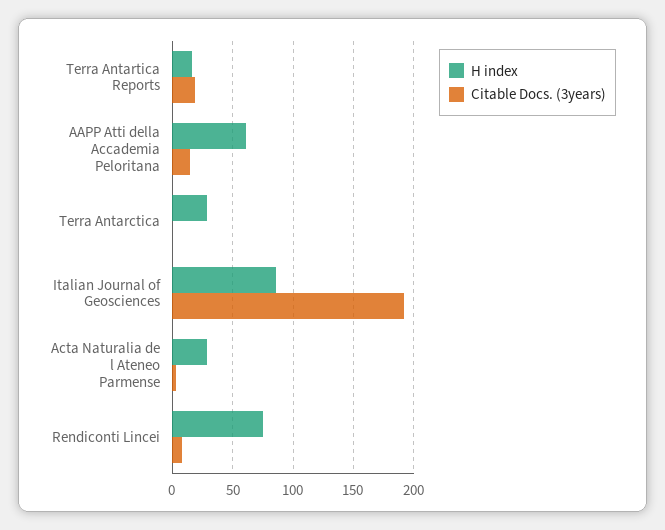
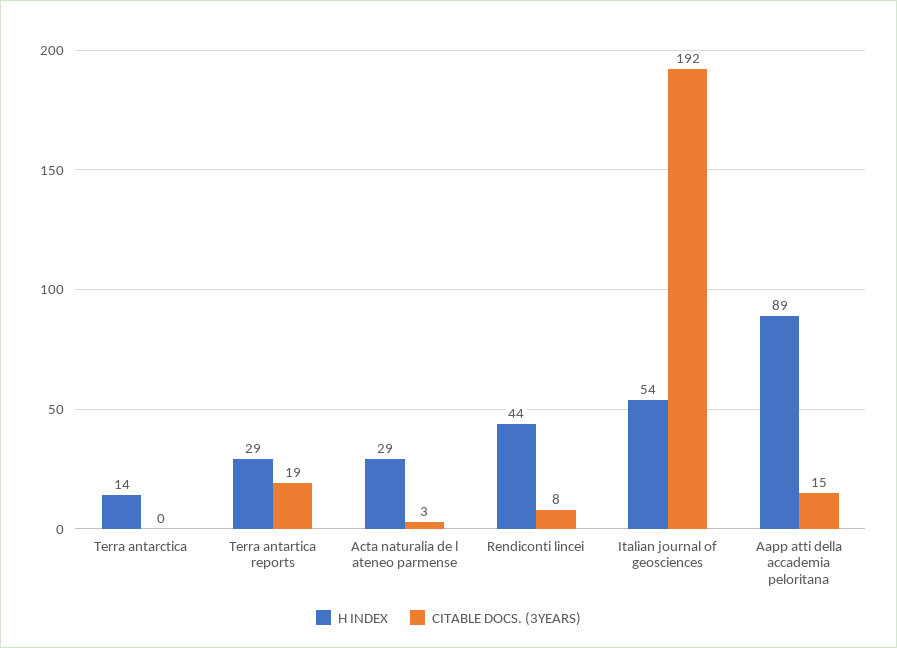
H index, Terra Antartica Reports: 15 -> 29
H index, AAPP Atti della Accademia Peloritana: 60 -> 89
H index, Terra Antarctica: 30 -> 14
H index, Italian Journal of Geosciences: 85 -> 54
H index, Rendiconti Lincei: 75 -> 44

